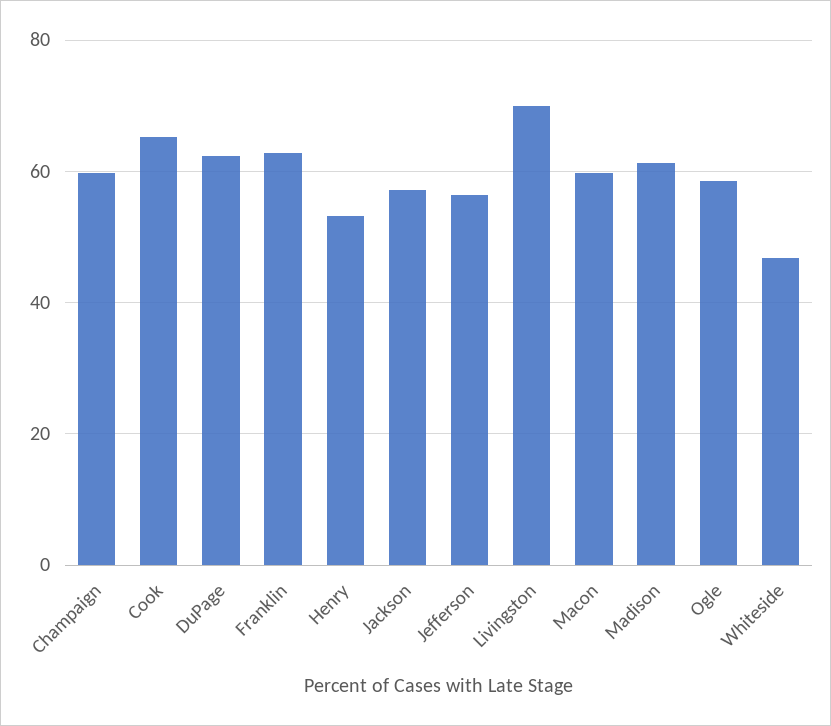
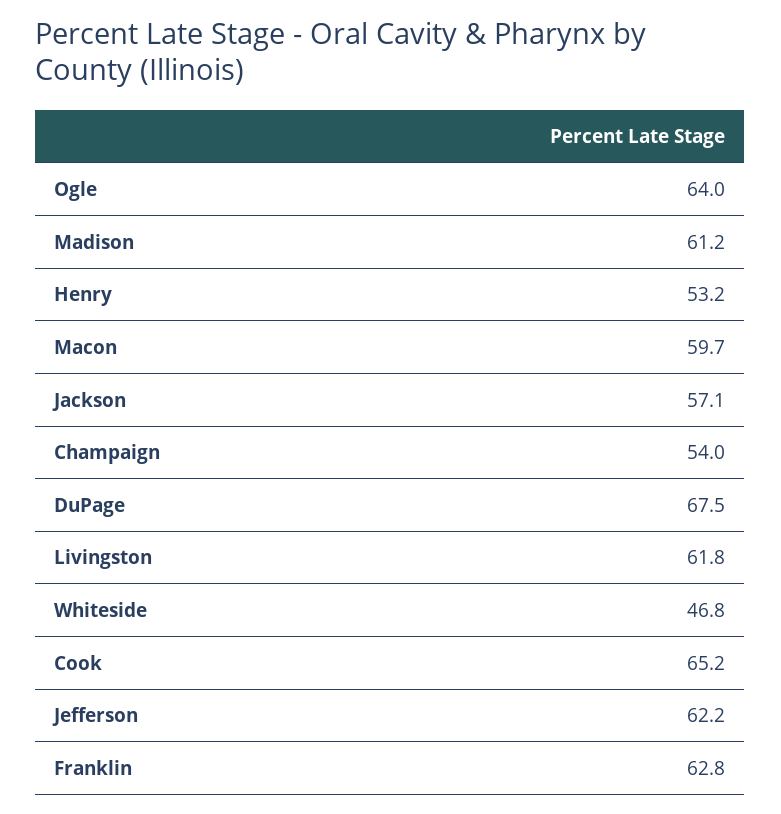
Champaign: 60 -> 54
DuPage: 62 -> 67.5
Jefferson: 56 -> 62.2
Livingston: 70 -> 61.8
Ogle: 58 -> 64

